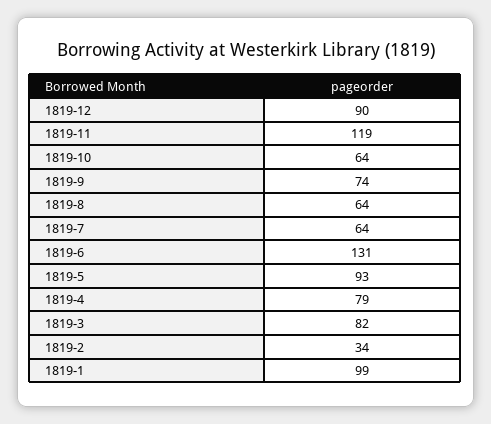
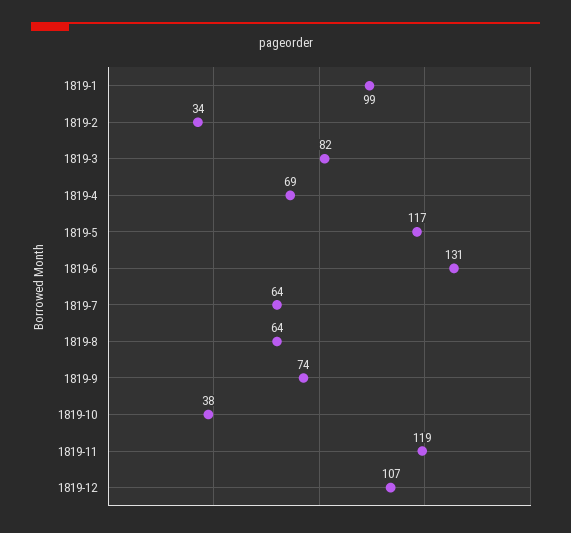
1819-12: 90 -> 107
1819-10: 64 -> 38
1819-5: 93 -> 117
1819-4: 79 -> 69

